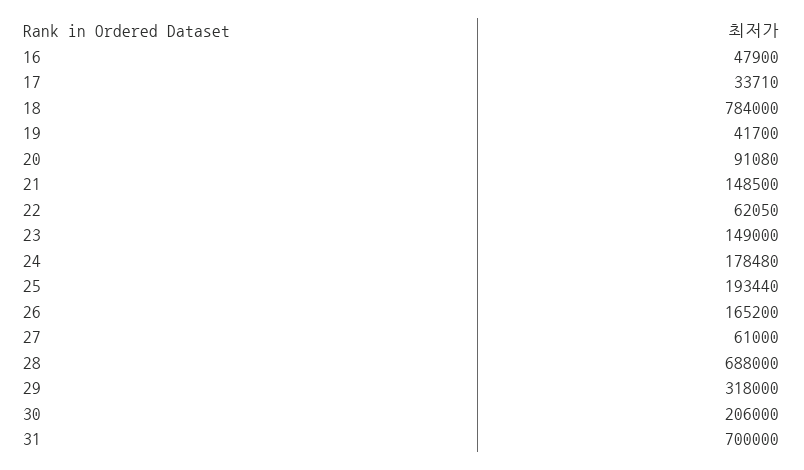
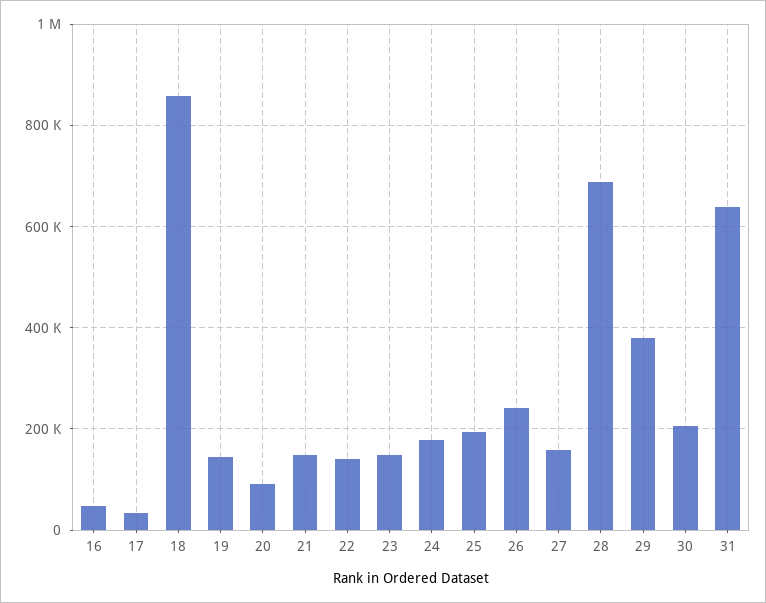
18: 784000 -> 860000
19: 41700 -> 140000
22: 62050 -> 140000
26: 165200 -> 240000
27: 61000 -> 160000
29: 318000 -> 380000
31: 700000 -> 640000

